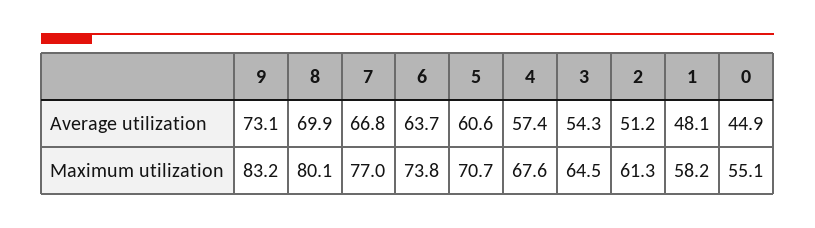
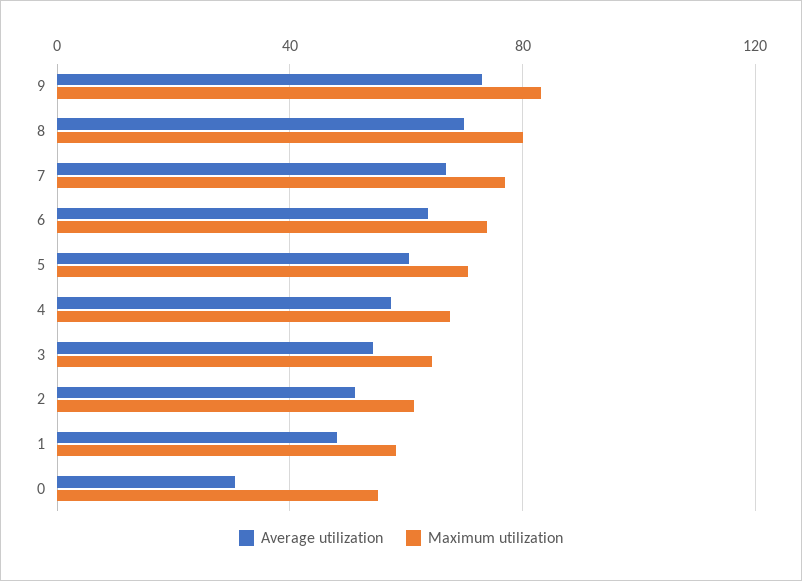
Average utilization, 0: 44.9 -> 30

